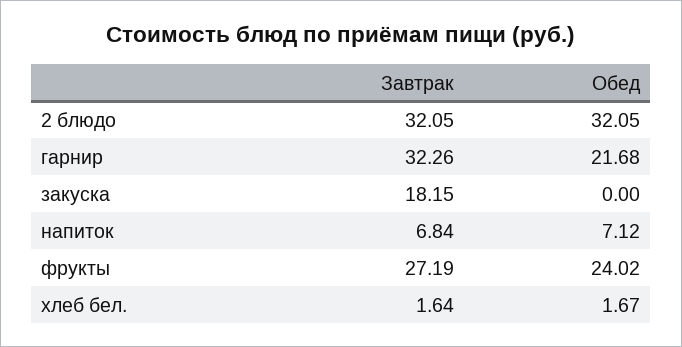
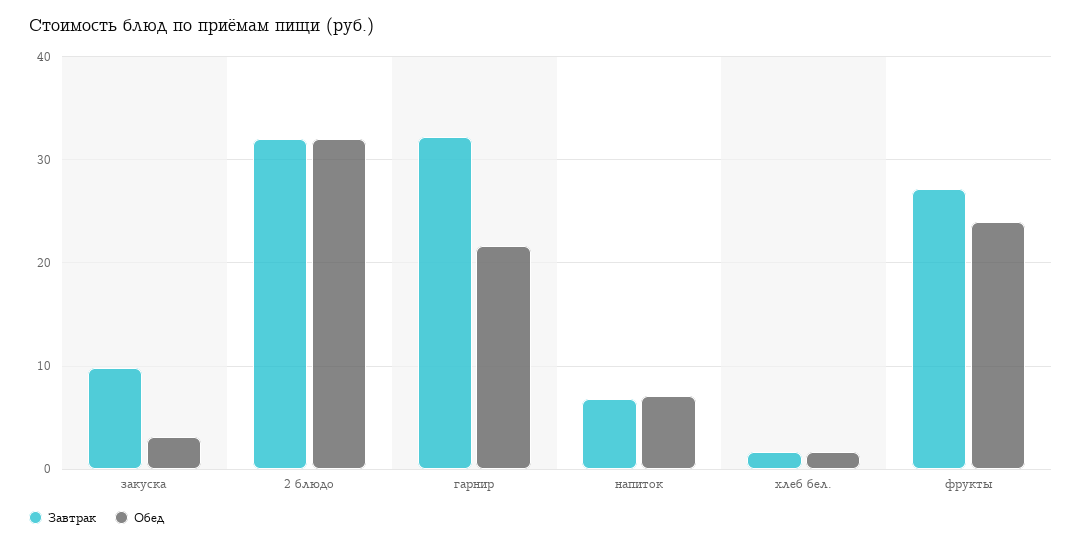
Завтрак, закуска: 18.15 -> 10
Обед, закуска: 0 -> 3

